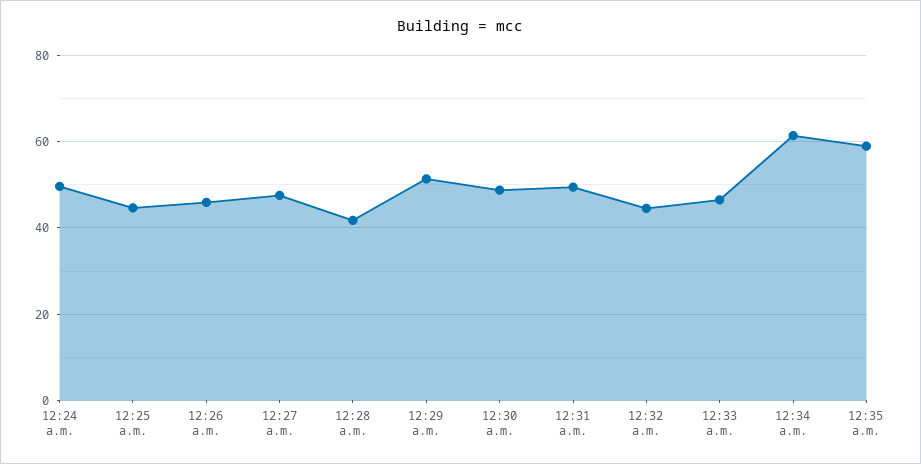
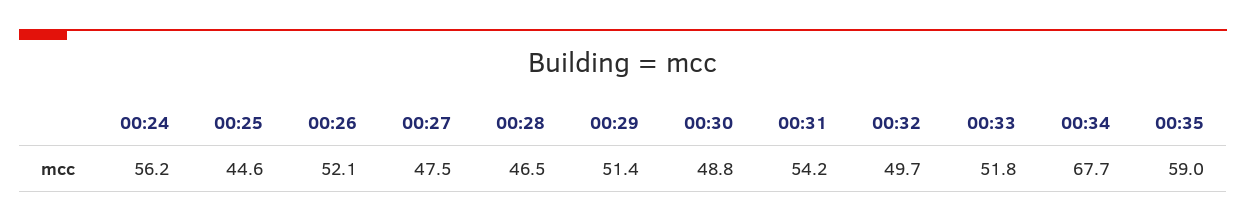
12:24 a.m.: 50 -> 56.2
12:26 a.m.: 46 -> 52.1
12:28 a.m.: 42 -> 46.5
12:31 a.m.: 50 -> 54.2
12:32 a.m.: 44 -> 49.7
12:33 a.m.: 46 -> 51.8
12:34 a.m.: 62 -> 67.7

